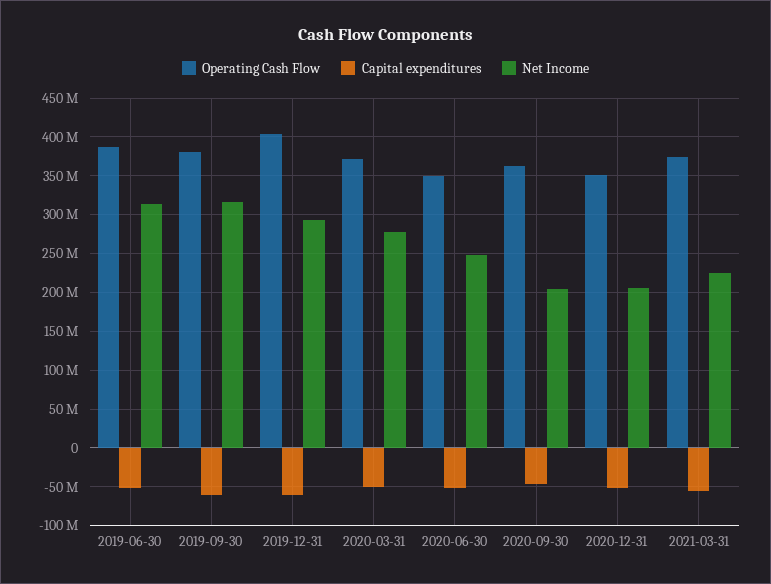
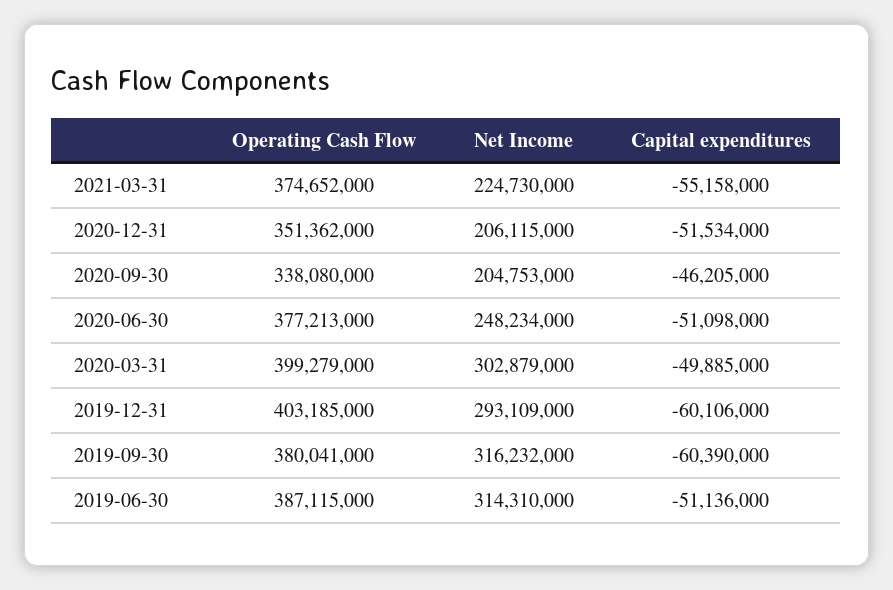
Operating Cash Flow, 2020-03-31: 370000000 -> 399279000
Net Income, 2020-03-31: 280000000 -> 302879000
Operating Cash Flow, 2020-06-30: 350000000 -> 377213000
Operating Cash Flow, 2020-09-30: 360000000 -> 338080000

